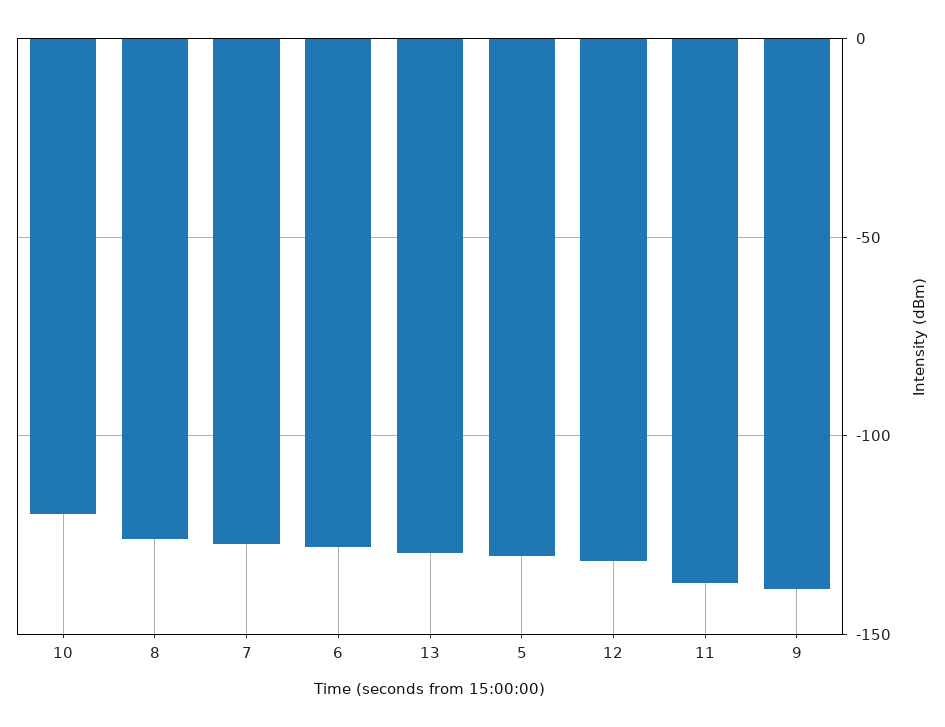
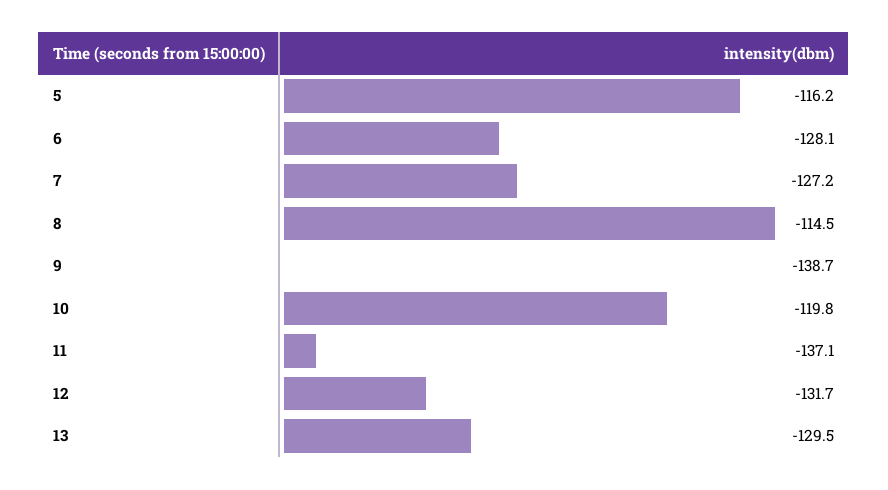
8: -125 -> -114.5
5: -130 -> -116.2

